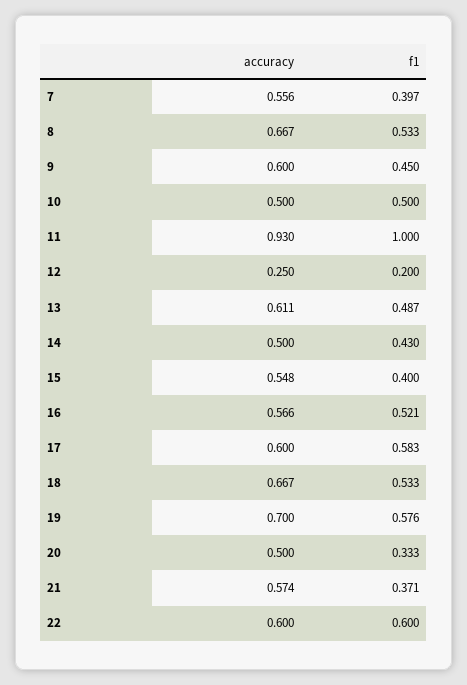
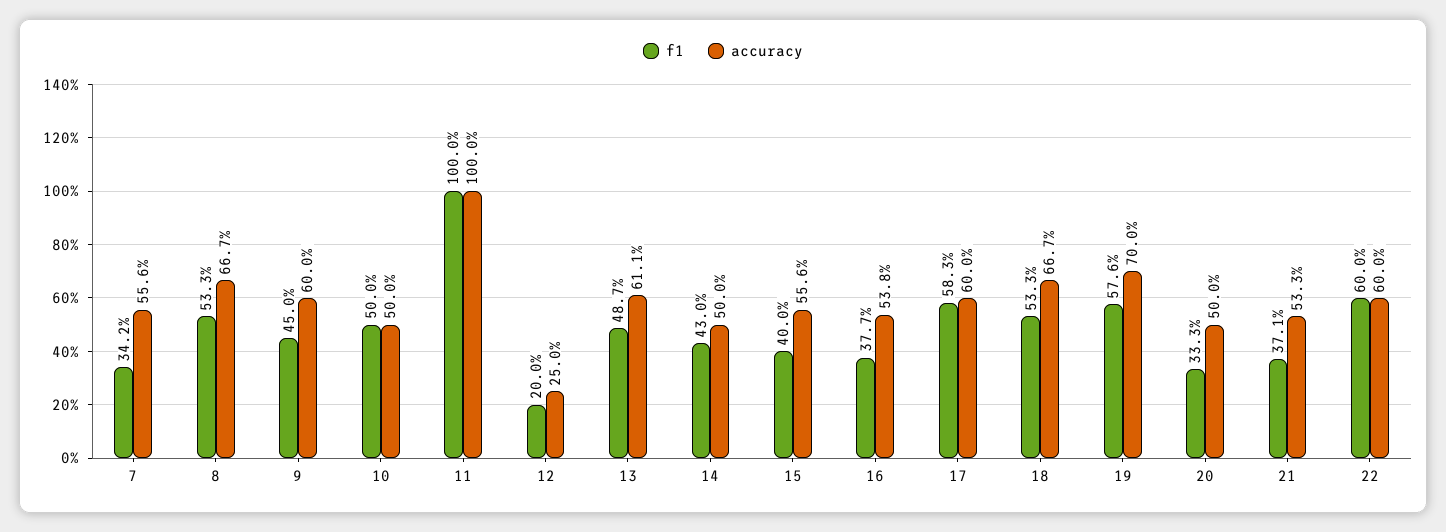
f1, 7: 0.397 -> 0.342
accuracy, 11: 0.93 -> 1
accuracy, 15: 0.548 -> 0.556
accuracy, 16: 0.566 -> 0.538
f1, 16: 0.521 -> 0.377
accuracy, 21: 0.574 -> 0.533

